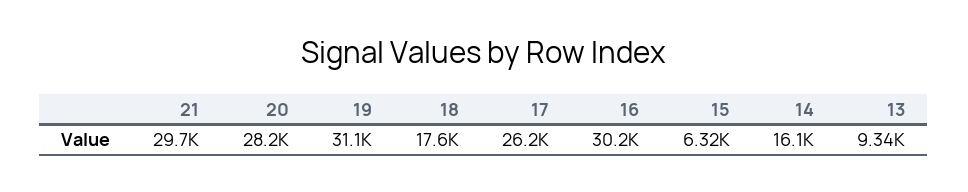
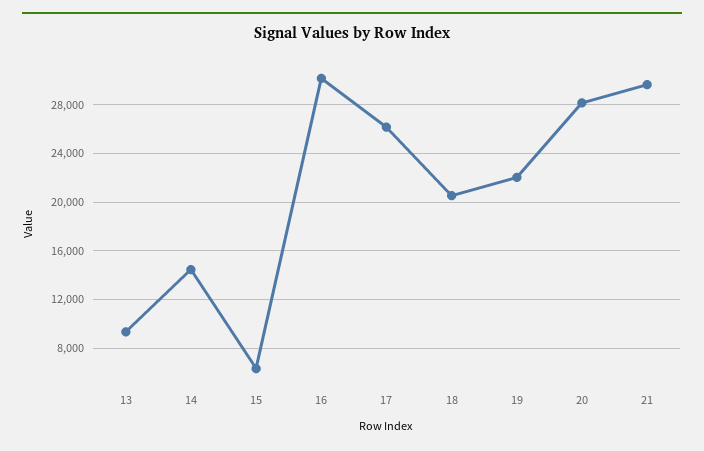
19: 31100 -> 22000
18: 17600 -> 20500
14: 16100 -> 14500

